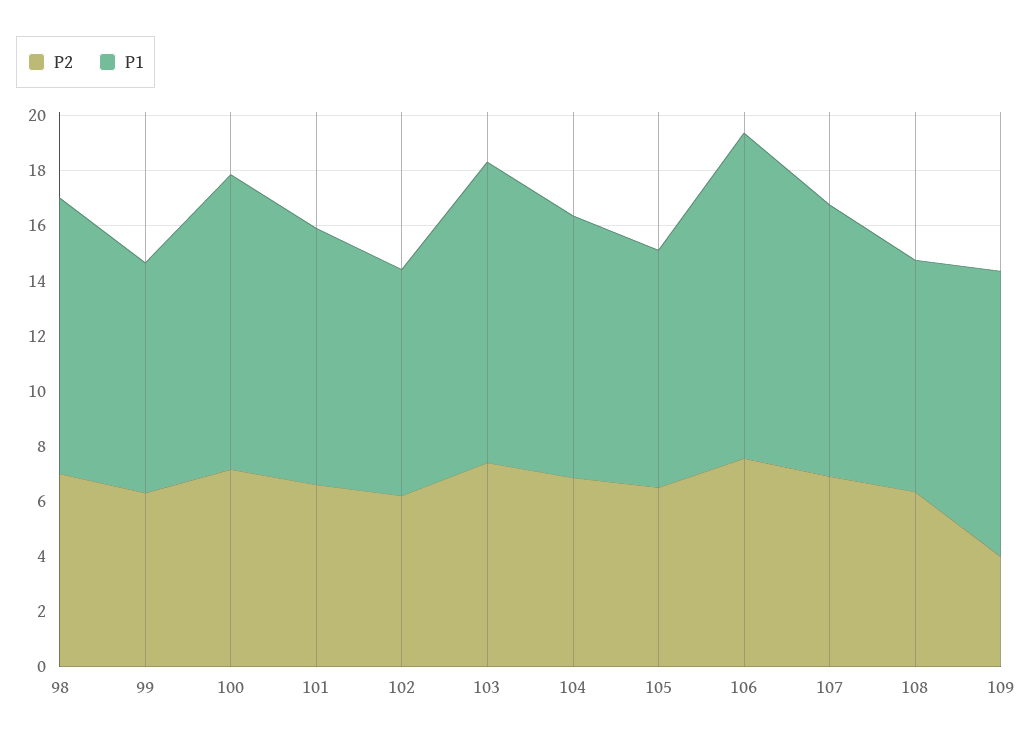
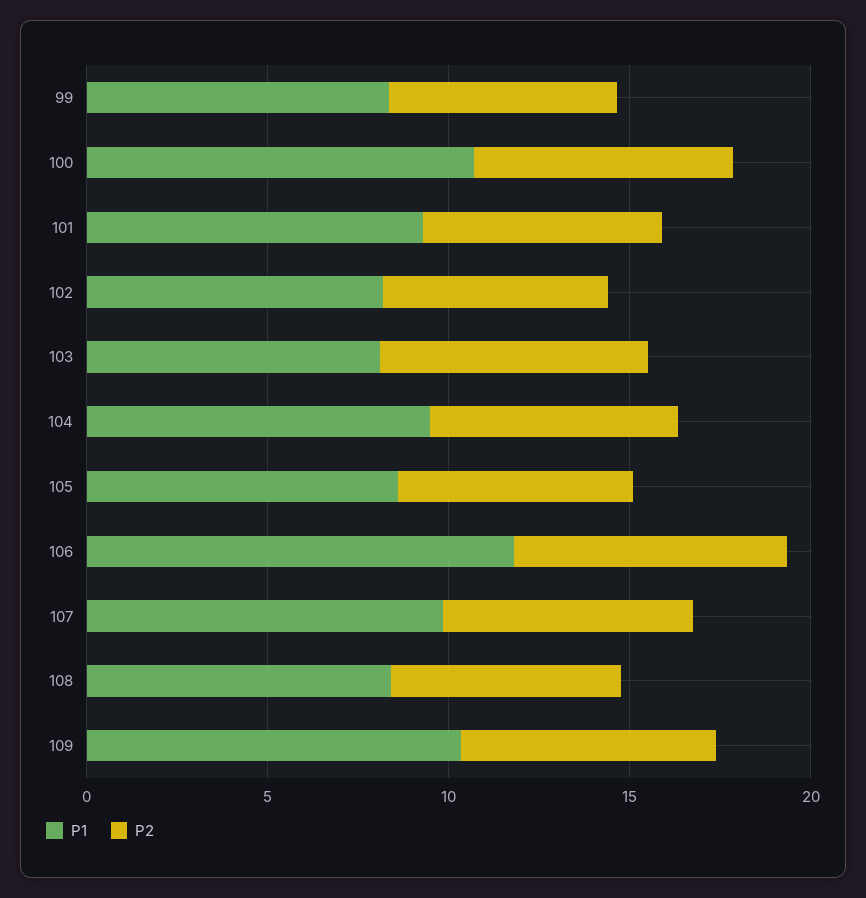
P2, 98: 7 -> none
P1, 98: 10 -> none
P1, 103: 11 -> 8
P2, 109: 4 -> 7

